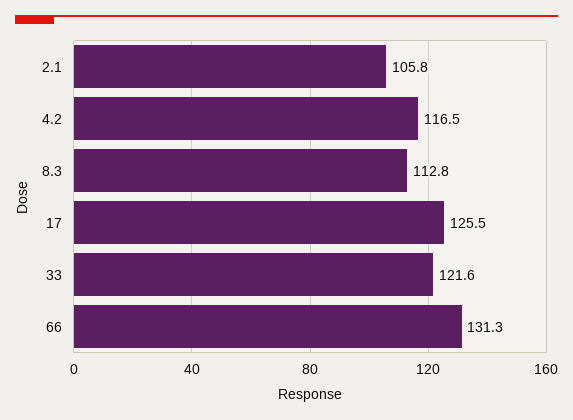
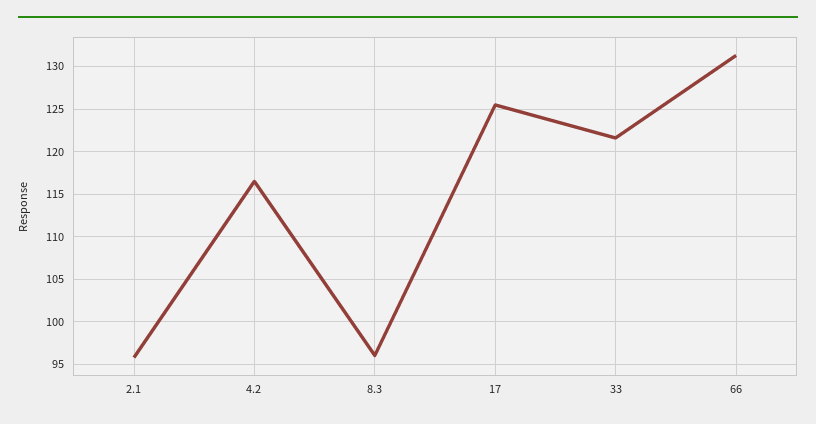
2.1: 105.8 -> 96
8.3: 112.8 -> 96

